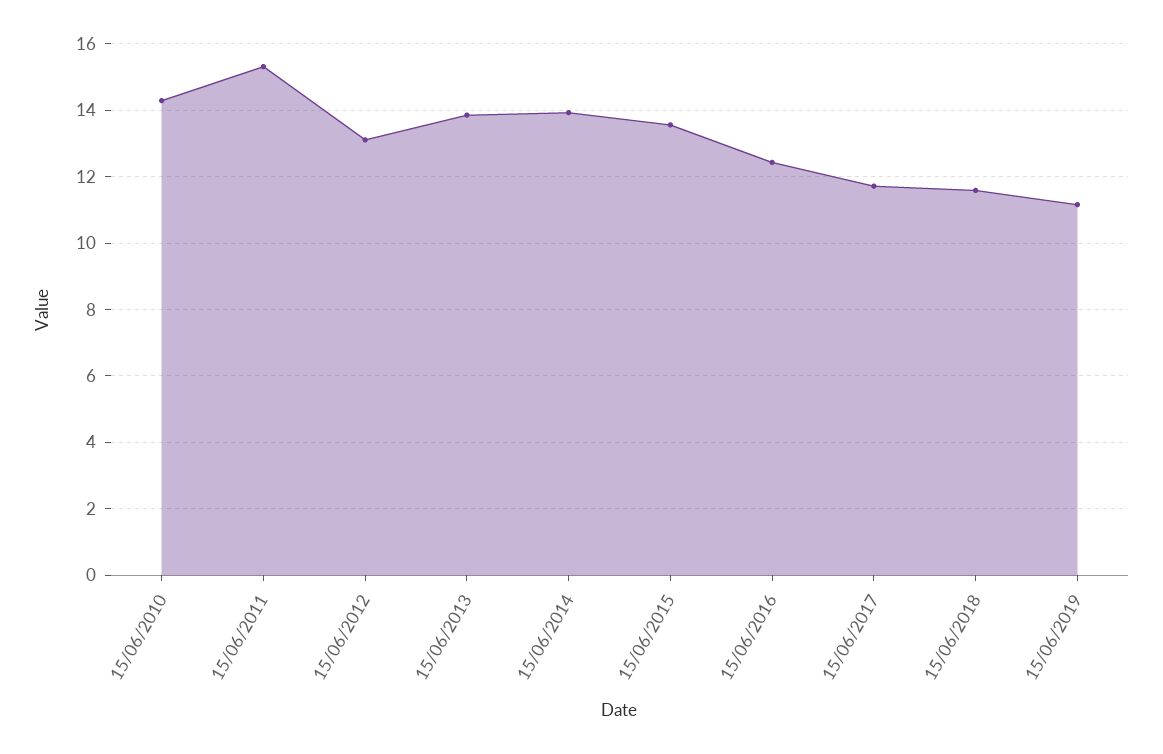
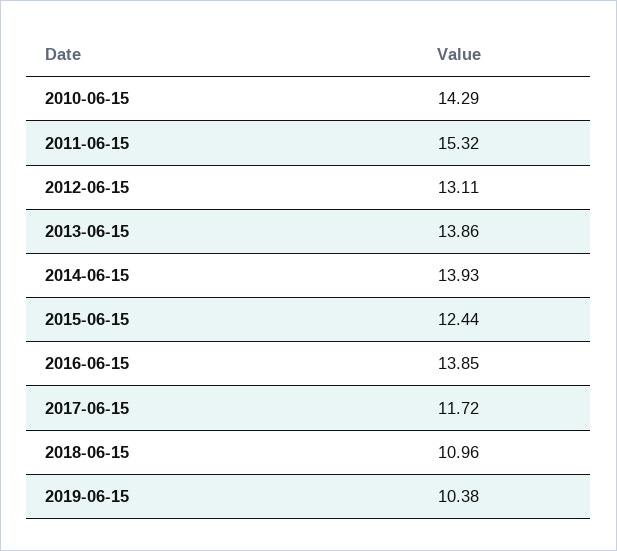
15/06/2015: 13.6 -> 12.44
15/06/2016: 12.4 -> 13.85
15/06/2018: 11.6 -> 10.96
15/06/2019: 11.2 -> 10.38

